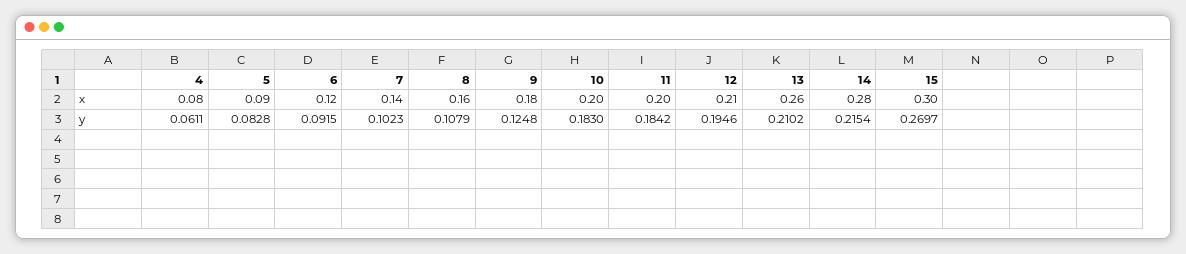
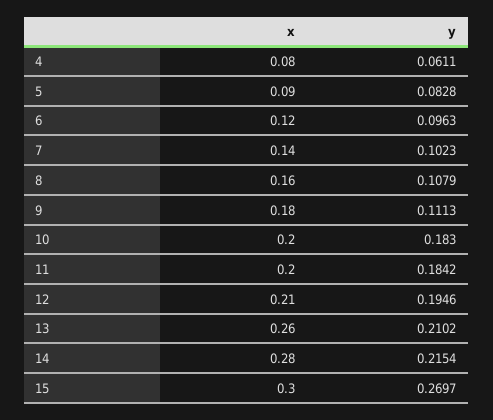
6, y: 0.0915 -> 0.0963
9, y: 0.1248 -> 0.1113

